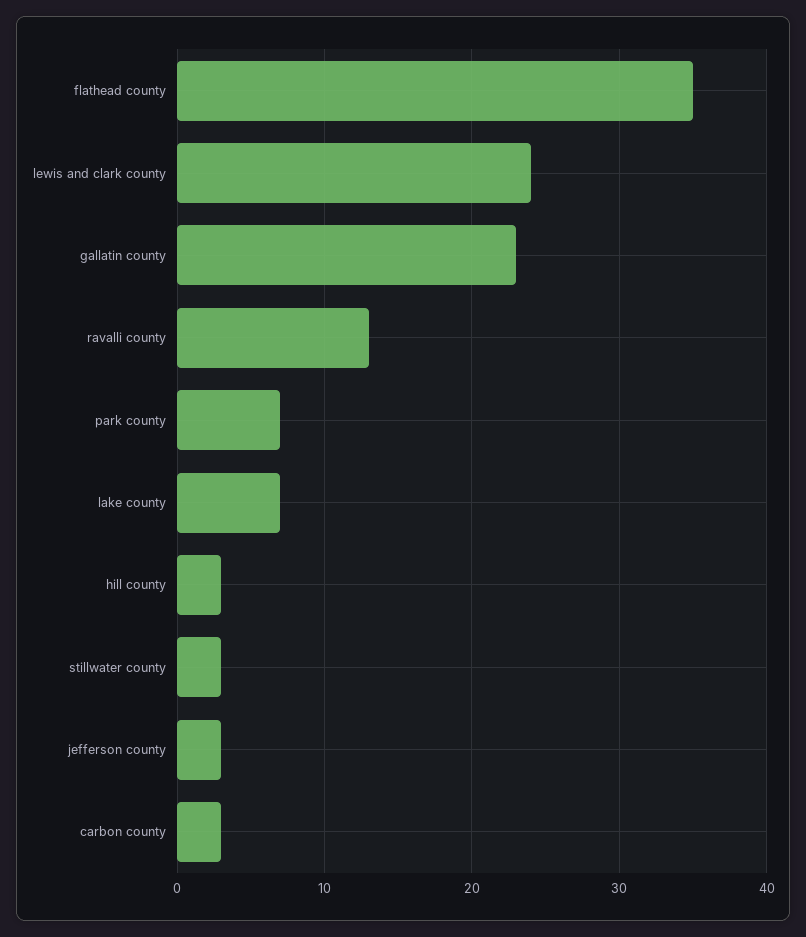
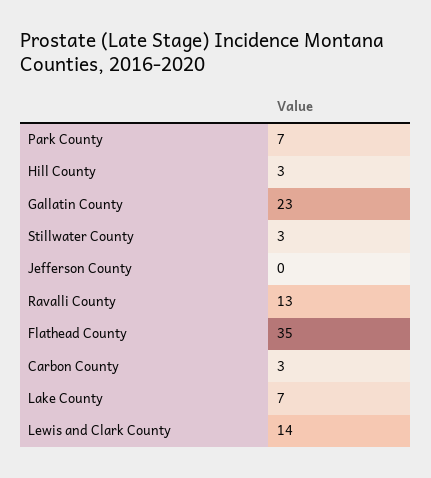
lewis and clark county: 24 -> 14
jefferson county: 3 -> 0

